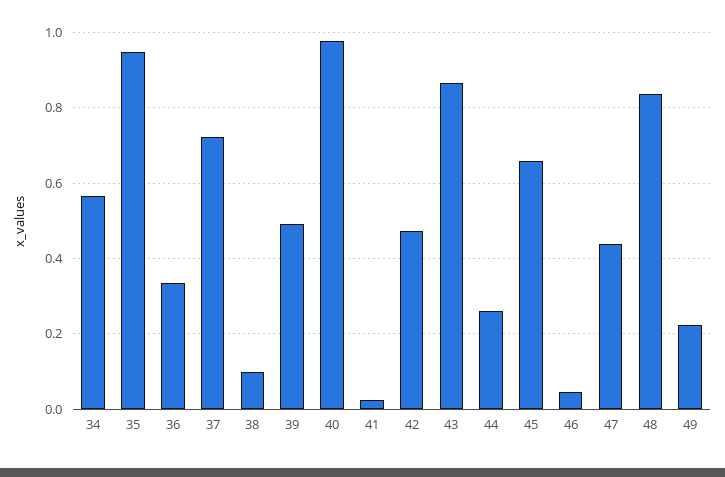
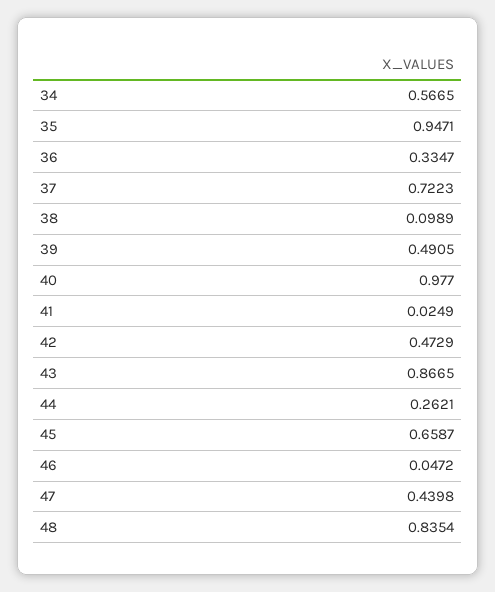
49: 0.22 -> none

